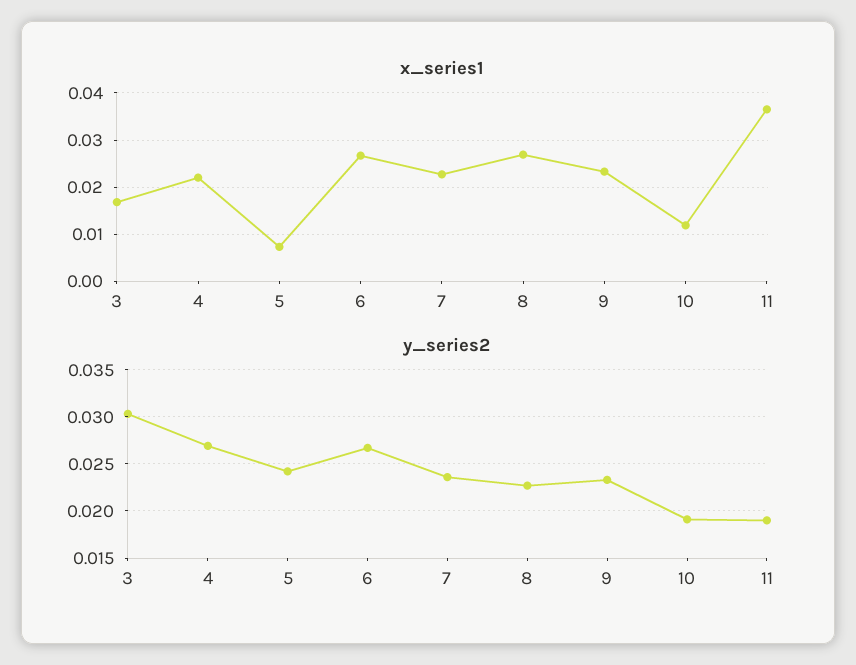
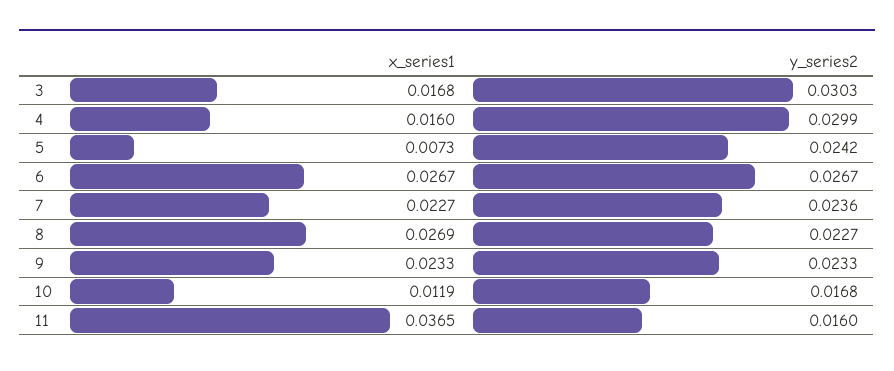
x_series1, 4: 0.022 -> 0.016
y_series2, 4: 0.027 -> 0.0299
y_series2, 10: 0.019 -> 0.0168
y_series2, 11: 0.019 -> 0.016

